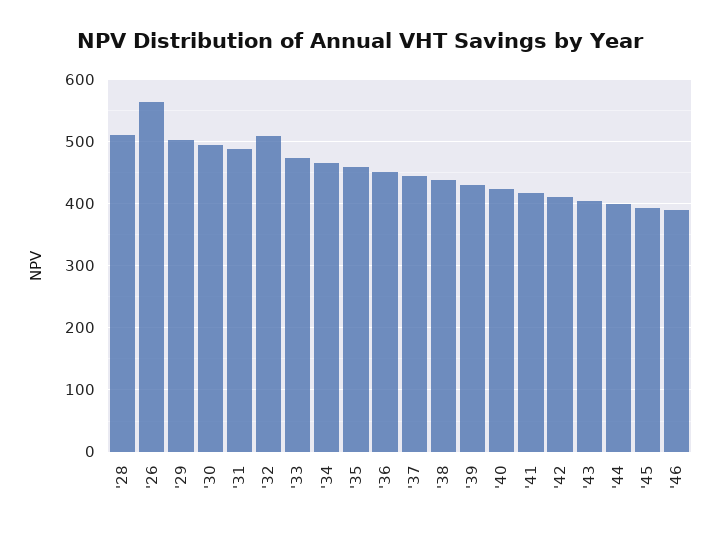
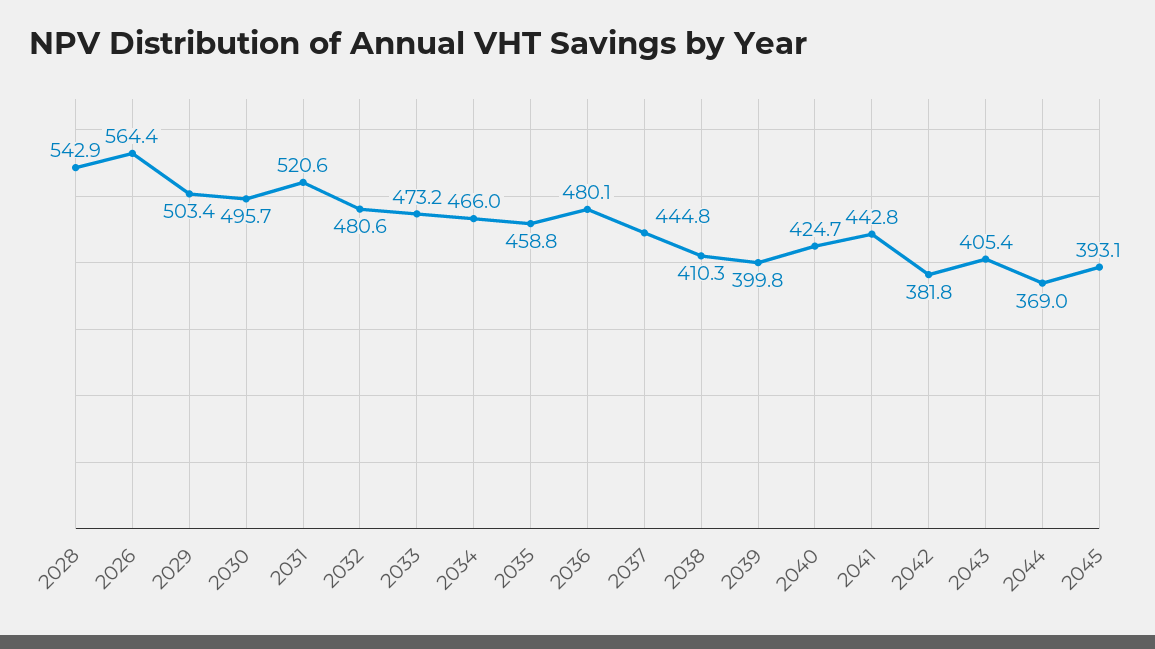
'28: 510 -> 542.9
'31: 490 -> 520.6
'32: 510 -> 480.6
'36: 450 -> 480.1
'38: 440 -> 410.3
'39: 430 -> 399.8
'41: 420 -> 442.8
'42: 410 -> 381.8
'44: 400 -> 369
'46: 390 -> none

